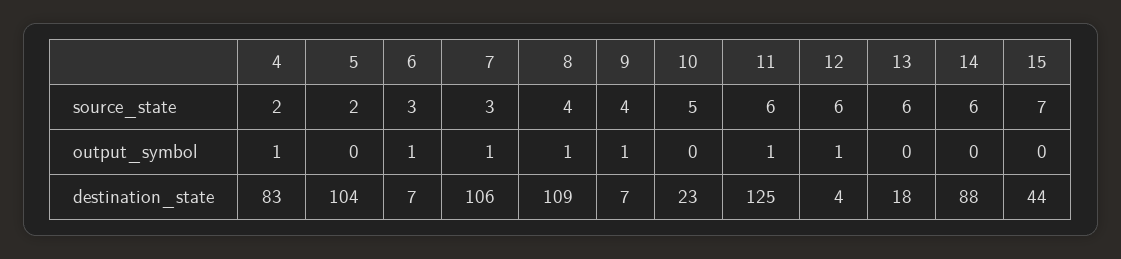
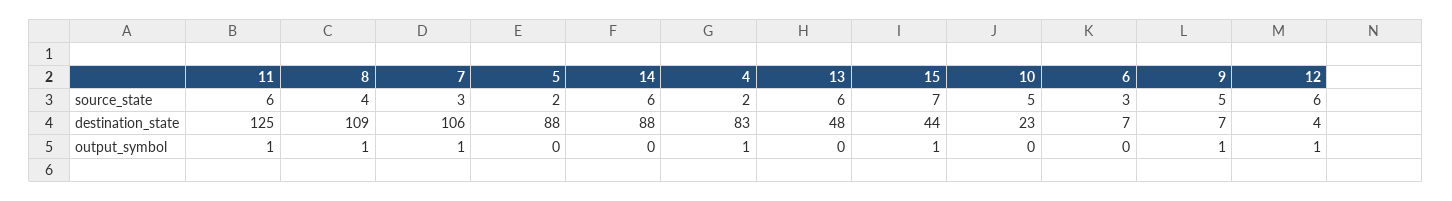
9, source_state: 4 -> 5
6, output_symbol: 1 -> 0
15, output_symbol: 0 -> 1
5, destination_state: 104 -> 88
13, destination_state: 18 -> 48

